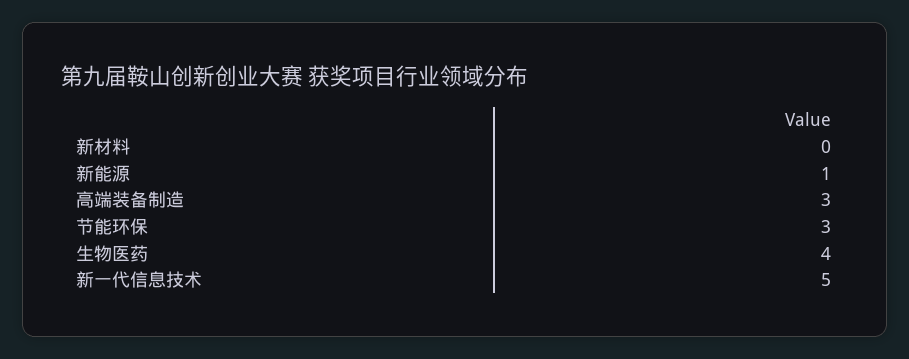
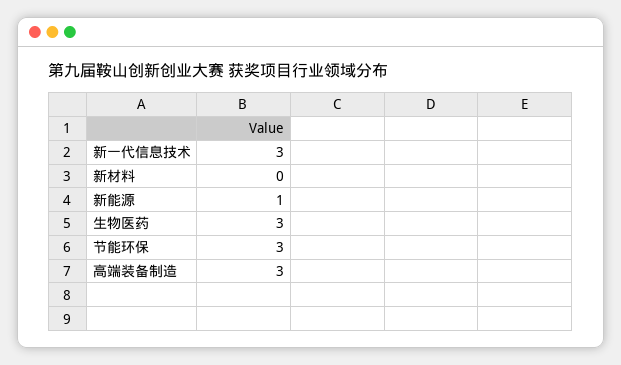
生物医药: 4 -> 3
新一代信息技术: 5 -> 3

